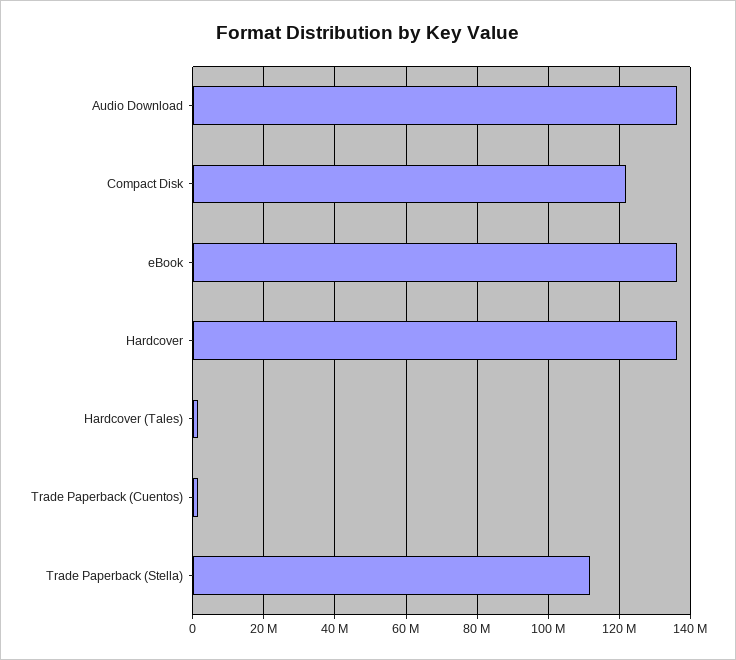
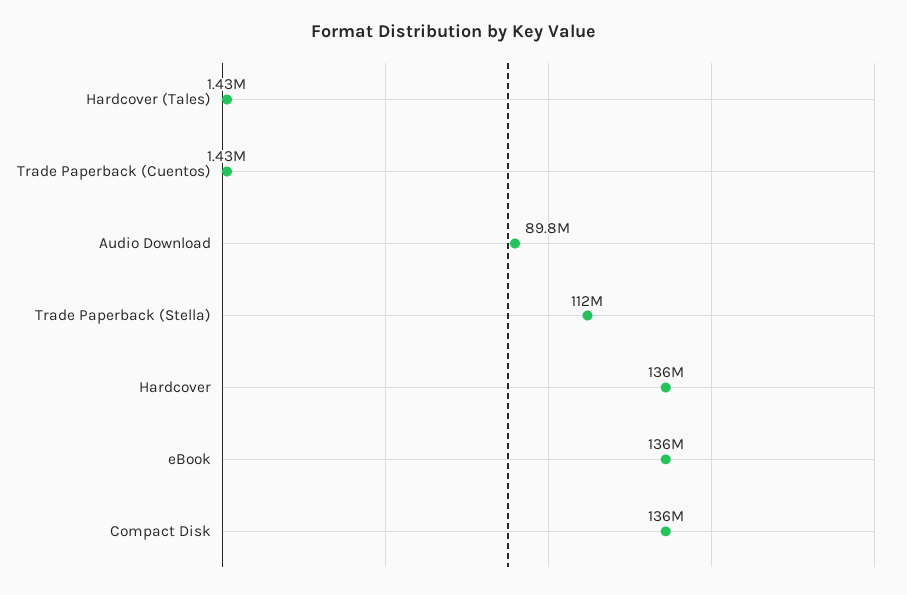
Audio Download: 136000000 -> 89800000
Compact Disk: 122000000 -> 136000000

